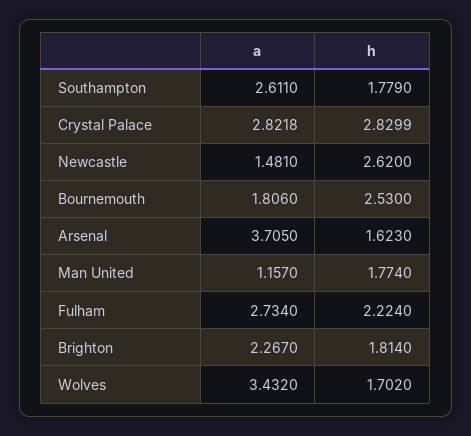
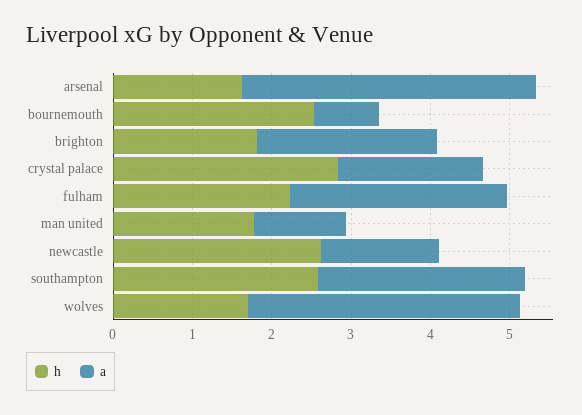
h, Southampton: 1.779 -> 2.6
a, Crystal Palace: 2.8218 -> 1.8
a, Bournemouth: 1.806 -> 0.8

